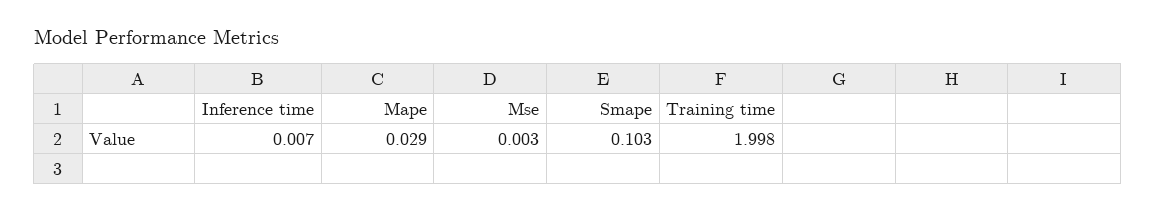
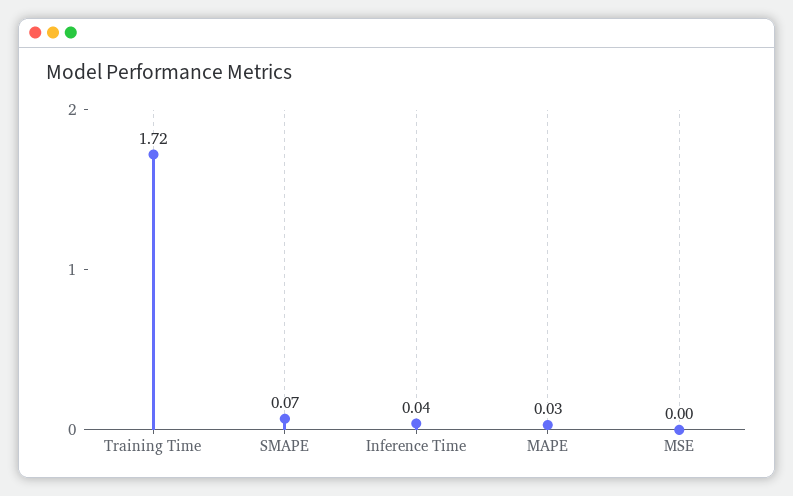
Inference time: 0.007 -> 0.04
Smape: 0.103 -> 0.07
Training time: 1.998 -> 1.72

